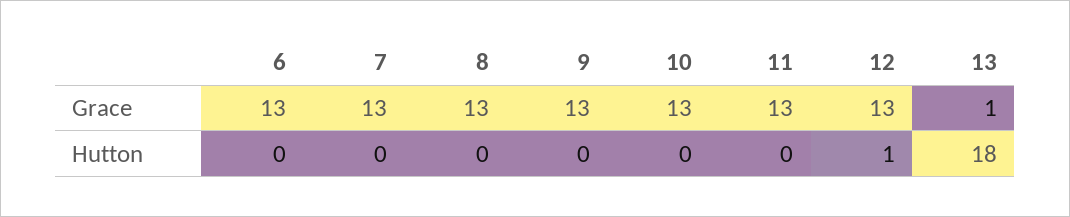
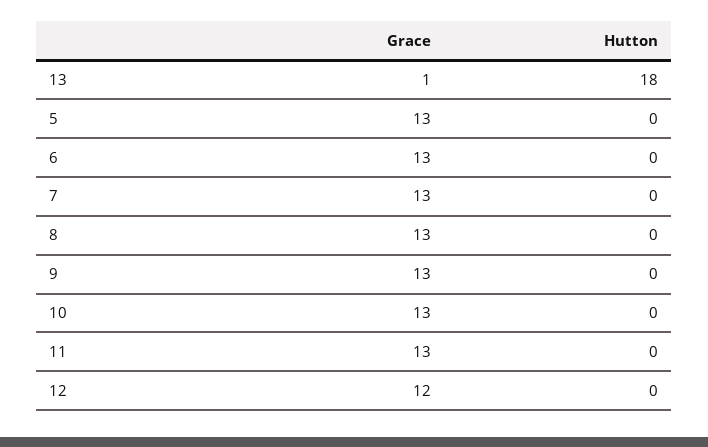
12, Grace: 13 -> 12
12, Hutton: 1 -> 0
5, Grace: none -> 13
5, Hutton: none -> 0

